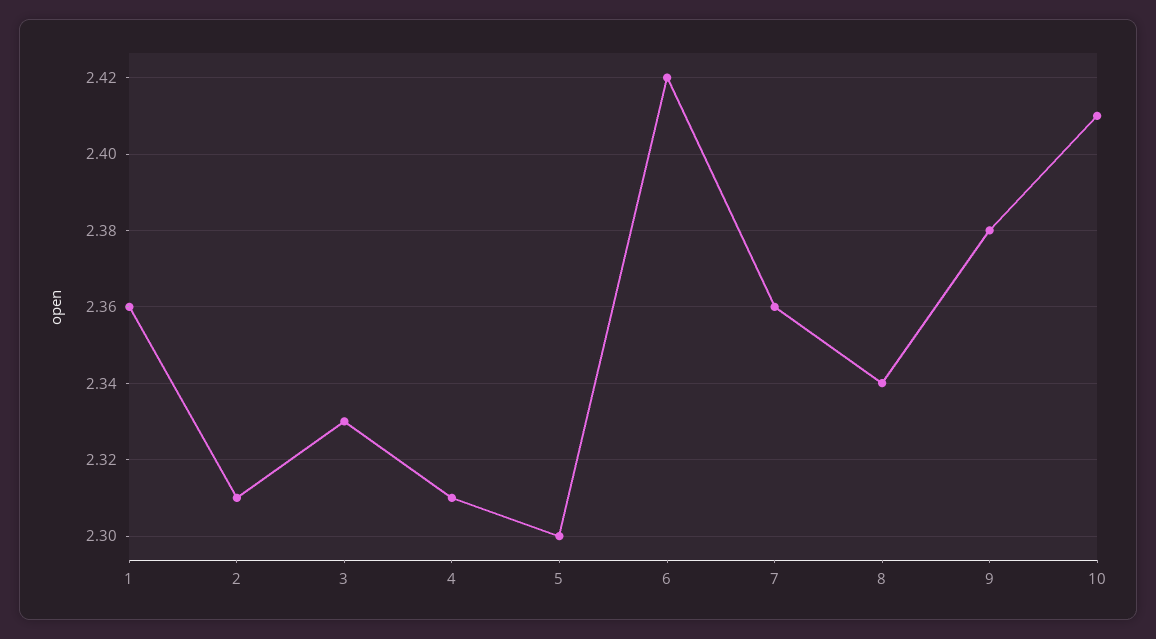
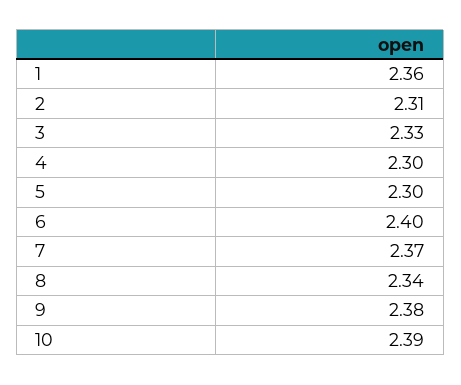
4: 2.31 -> 2.3
6: 2.42 -> 2.4
7: 2.36 -> 2.37
10: 2.41 -> 2.39

